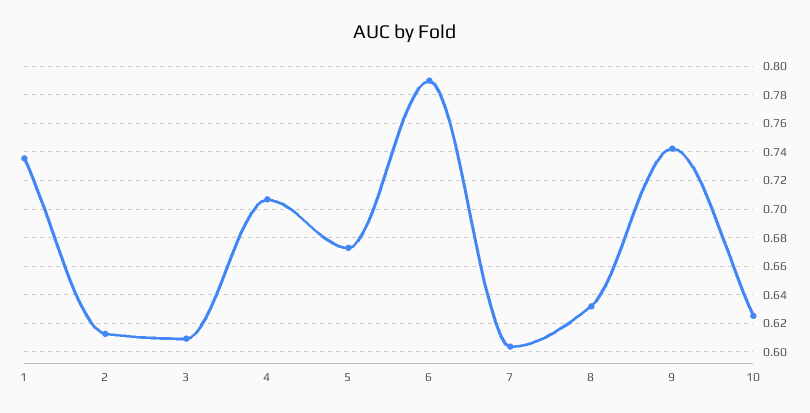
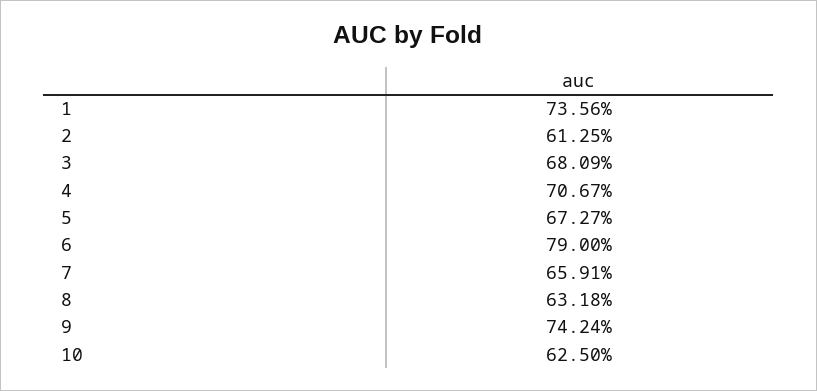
3: 0.61 -> 0.6809
7: 0.605 -> 0.6591

